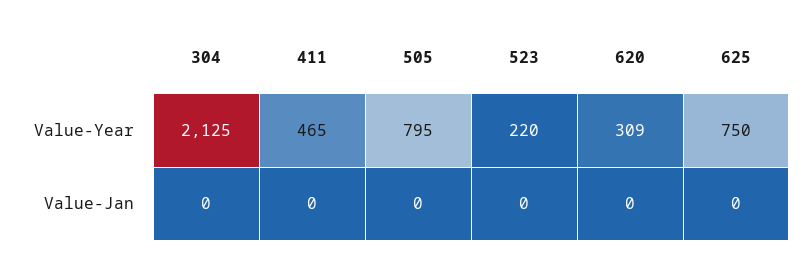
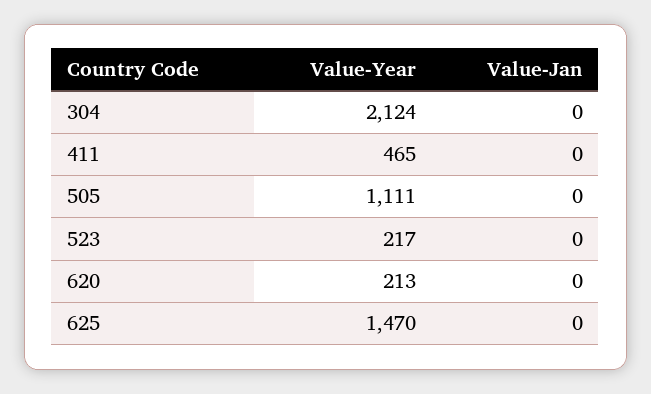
304, Value-Year: 2125 -> 2124
505, Value-Year: 795 -> 1111
523, Value-Year: 220 -> 217
620, Value-Year: 309 -> 213
625, Value-Year: 750 -> 1470

